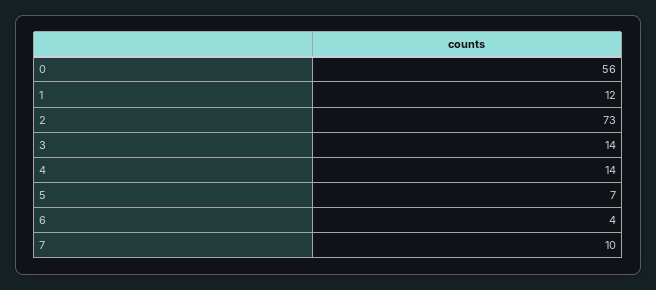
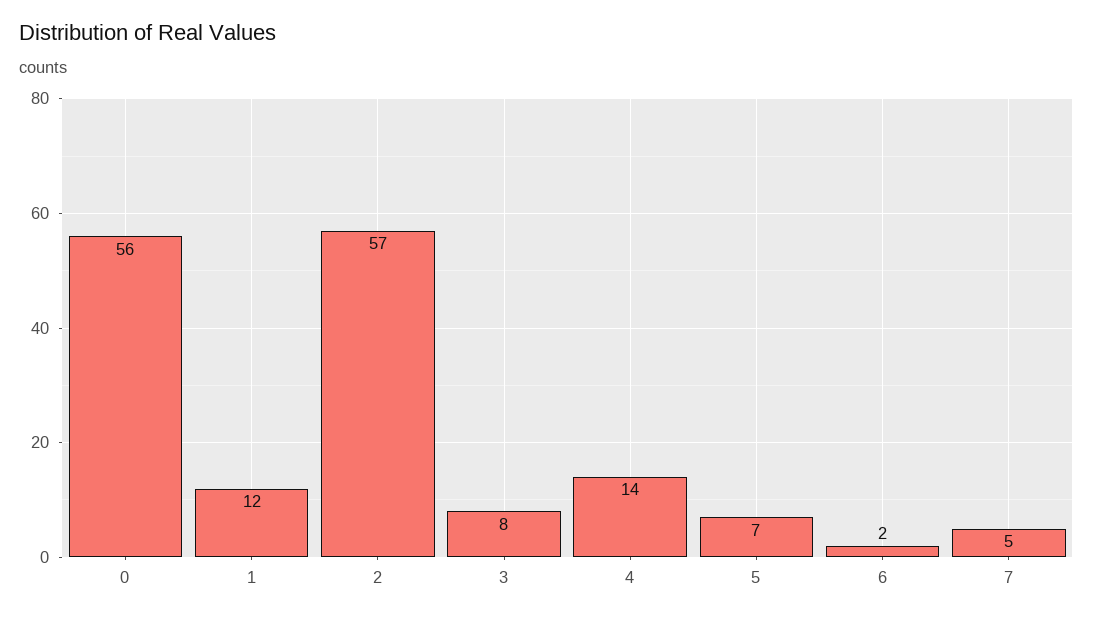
2: 73 -> 57
3: 14 -> 8
6: 4 -> 2
7: 10 -> 5

